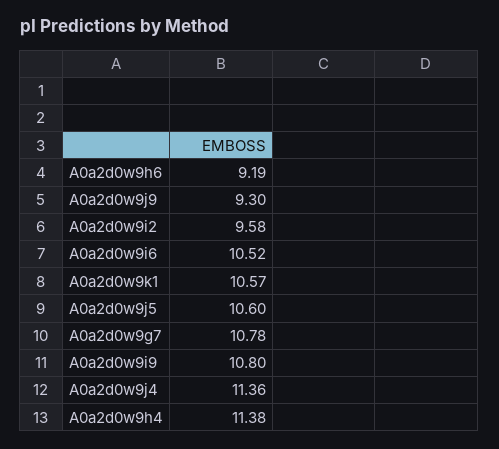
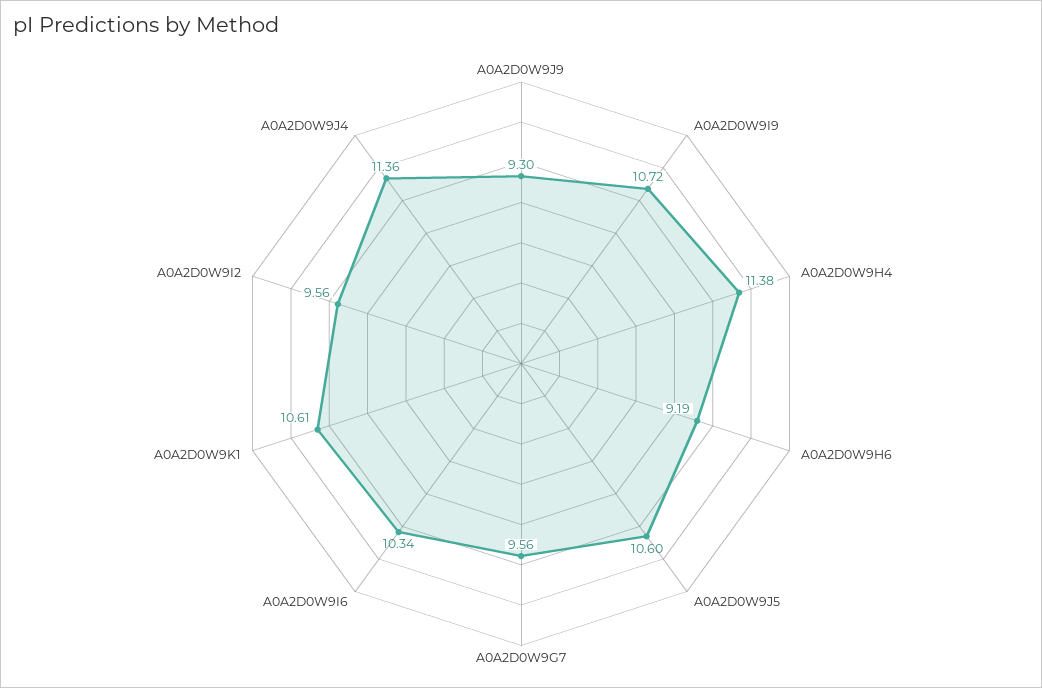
A0a2d0w9i2: 9.58 -> 9.56
A0a2d0w9i6: 10.52 -> 10.34
A0a2d0w9k1: 10.57 -> 10.61
A0a2d0w9g7: 10.78 -> 9.56
A0a2d0w9i9: 10.8 -> 10.72

